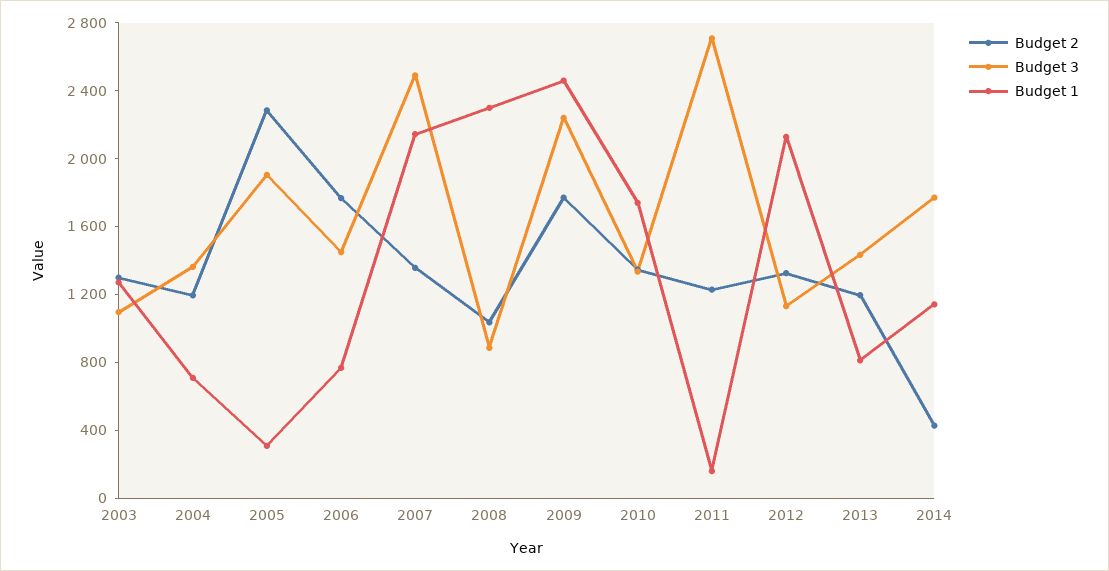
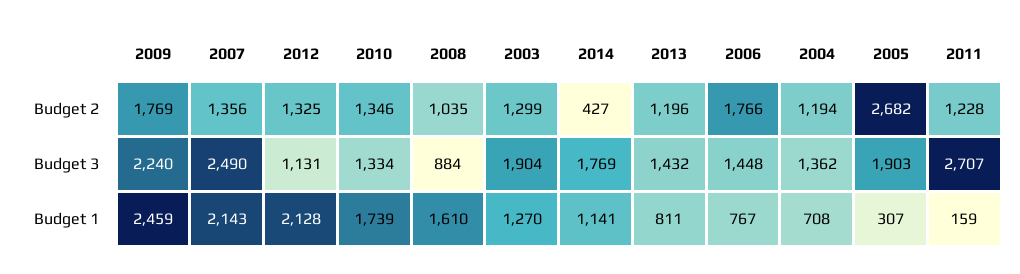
Budget 3, 2003: 1100 -> 1904
Budget 2, 2005: 2300 -> 2682
Budget 1, 2008: 2300 -> 1610

